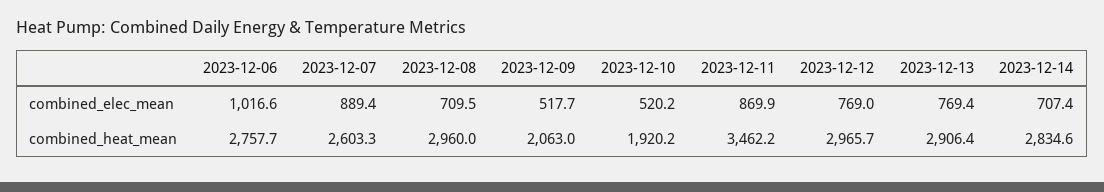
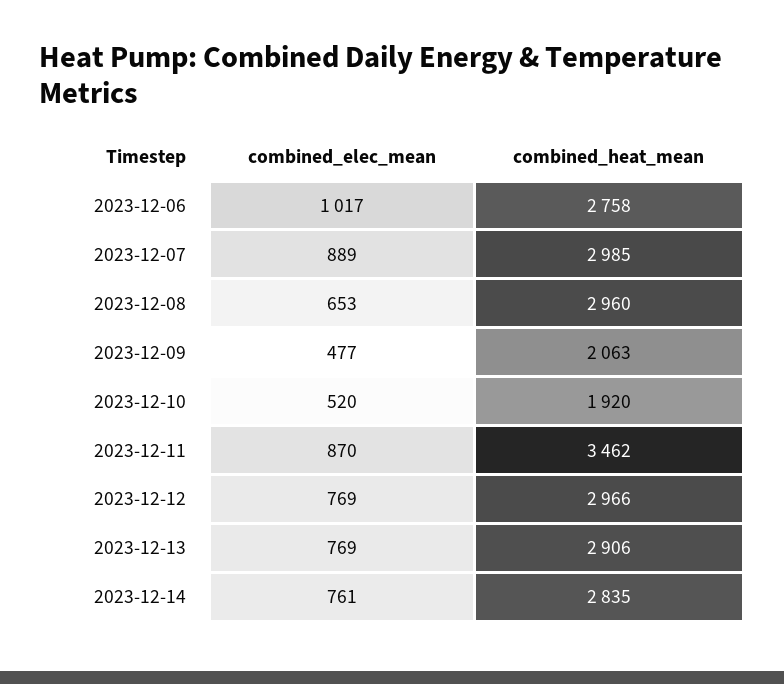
2023-12-08, combined_elec_mean: 709.5 -> 653
2023-12-09, combined_elec_mean: 517.7 -> 477
2023-12-14, combined_elec_mean: 707.4 -> 761
2023-12-07, combined_heat_mean: 2603.3 -> 2985

